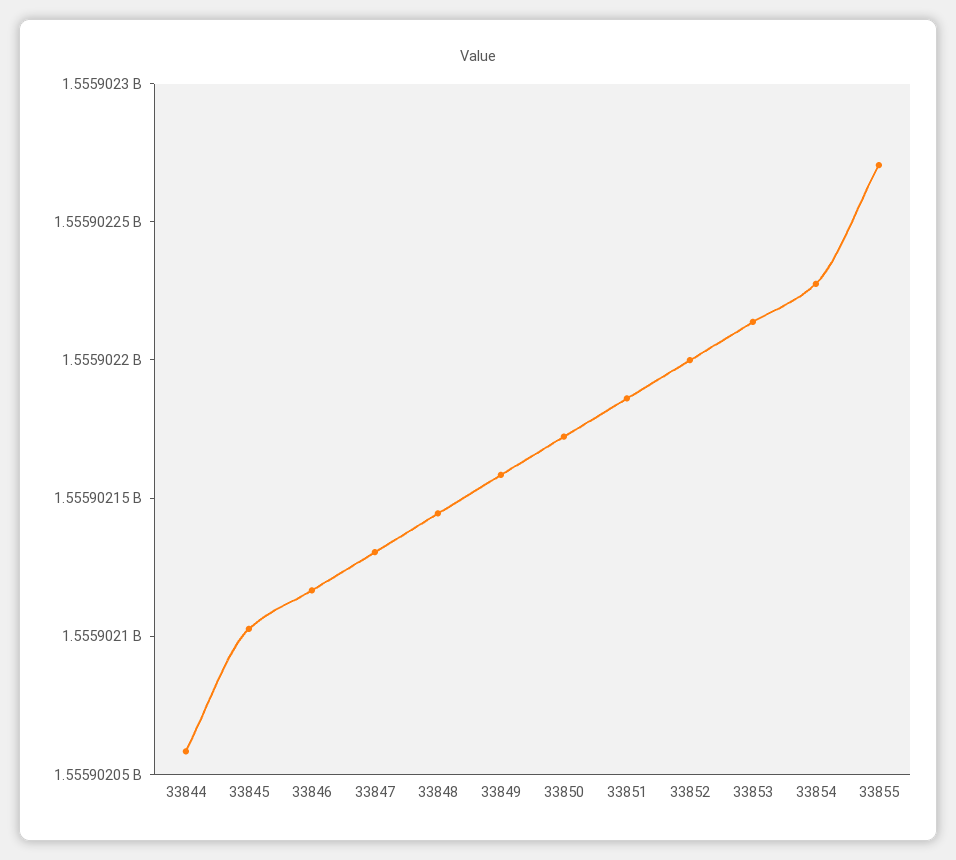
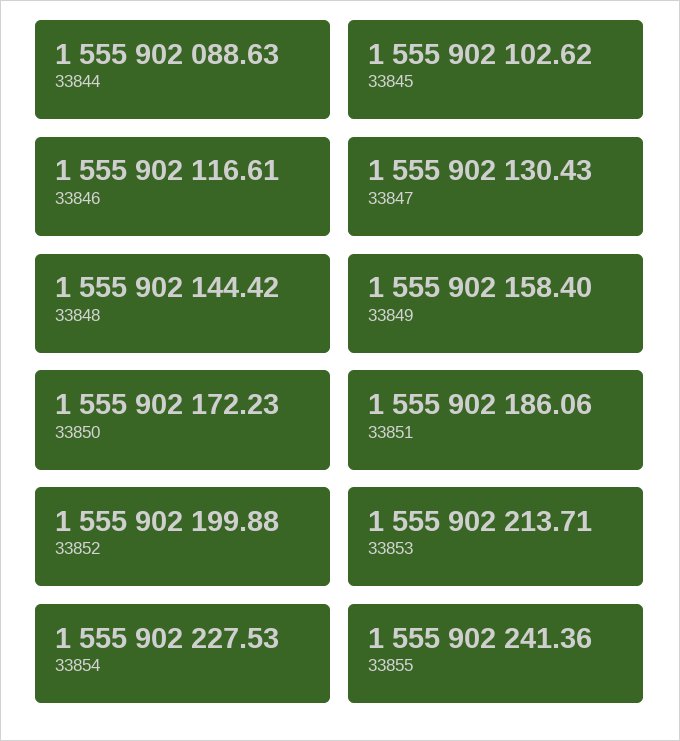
33844: 1555902060 -> 1555902088.63
33855: 1555902270 -> 1555902241.36

